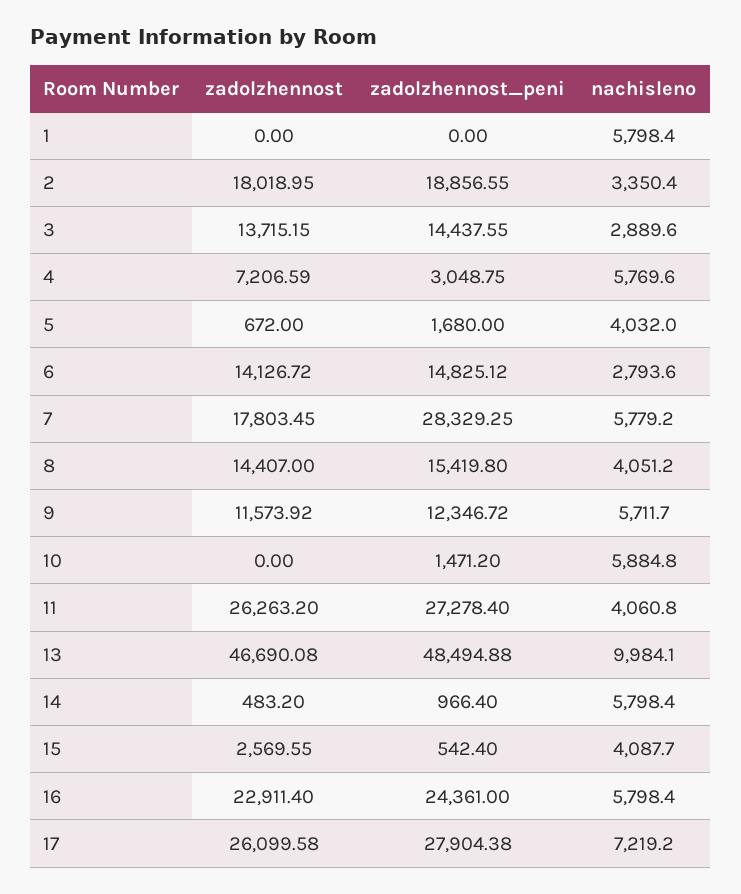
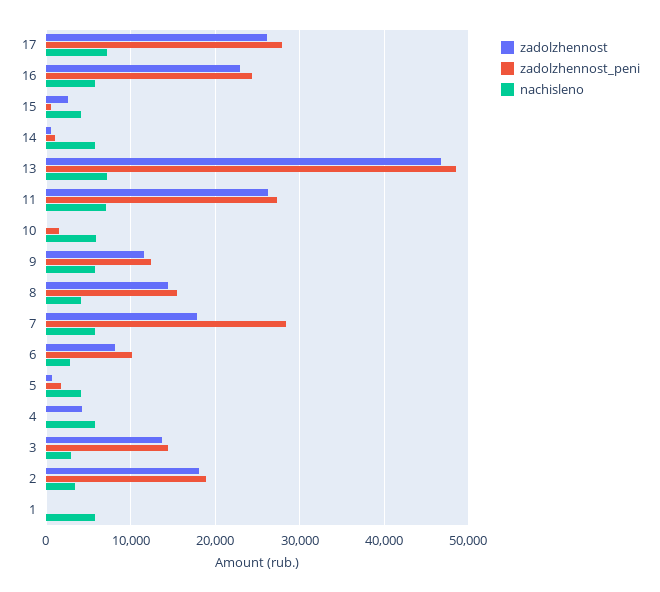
zadolzhennost, 4: 7206.59 -> 4000
zadolzhennost_peni, 4: 3048.75 -> 0
zadolzhennost, 6: 14126.72 -> 8000
zadolzhennost_peni, 6: 14825.12 -> 10000
nachisleno, 11: 4060.8 -> 7000
nachisleno, 13: 9984.1 -> 7000

